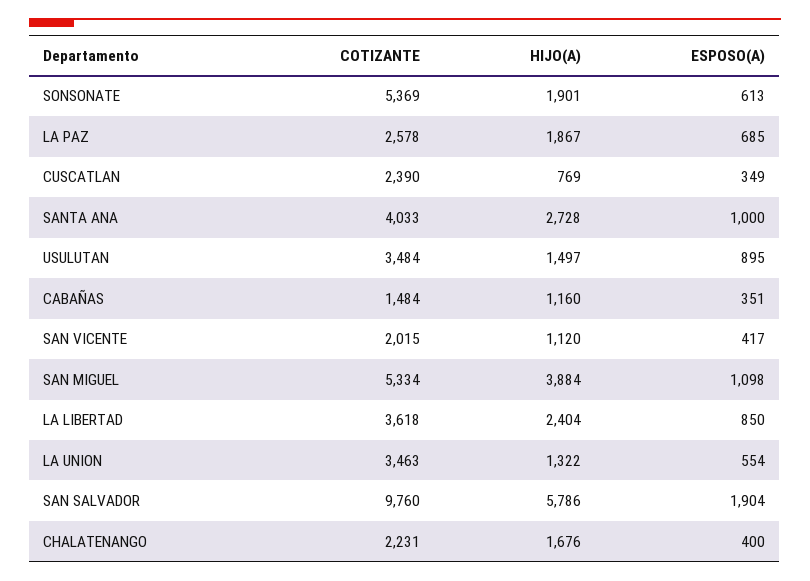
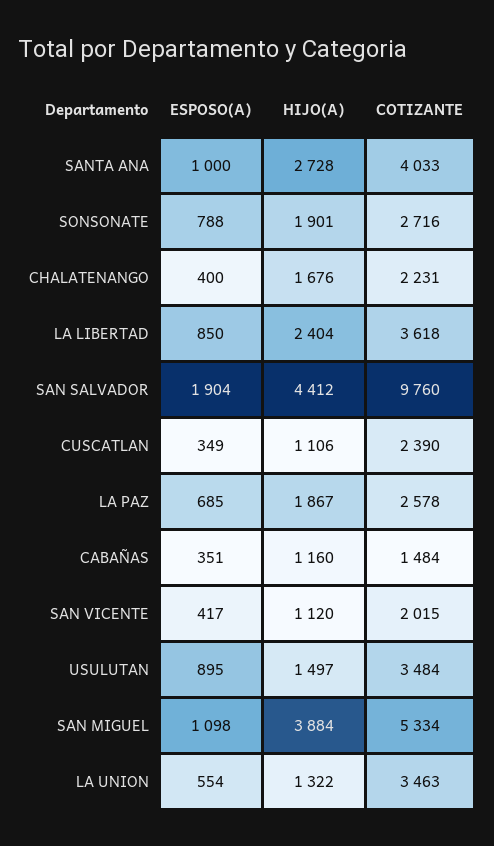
COTIZANTE, SONSONATE: 5369 -> 2716
ESPOSO(A), SONSONATE: 613 -> 788
HIJO(A), CUSCATLAN: 769 -> 1106
HIJO(A), SAN SALVADOR: 5786 -> 4412

